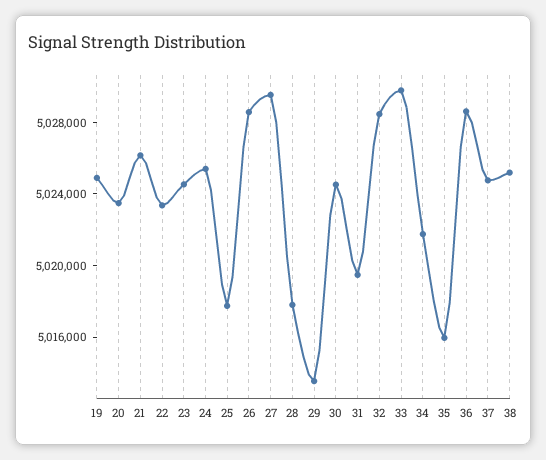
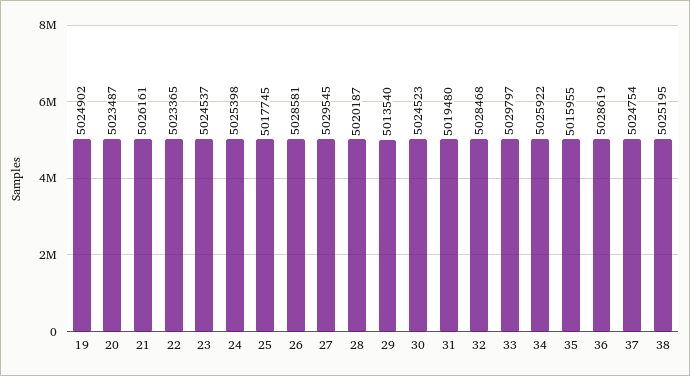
28: 5018000 -> 5020187
34: 5022000 -> 5025922

